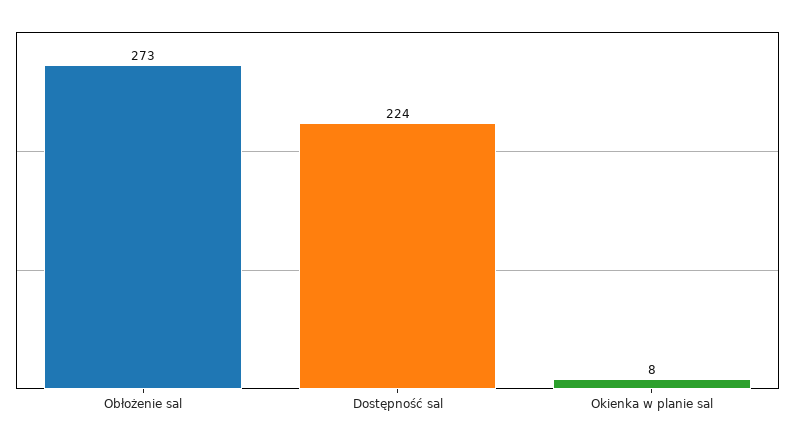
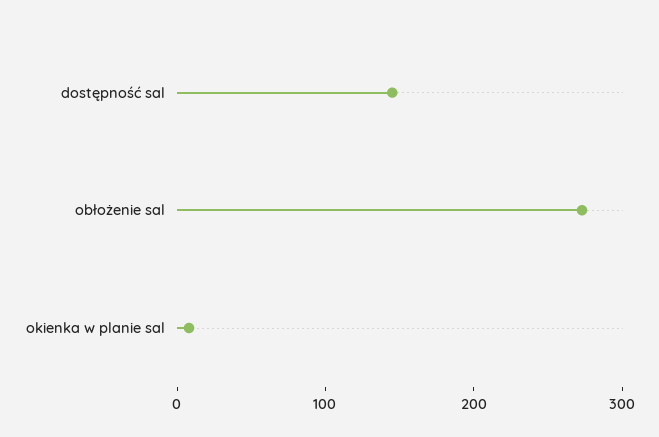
Dostępność sal: 224 -> 140

